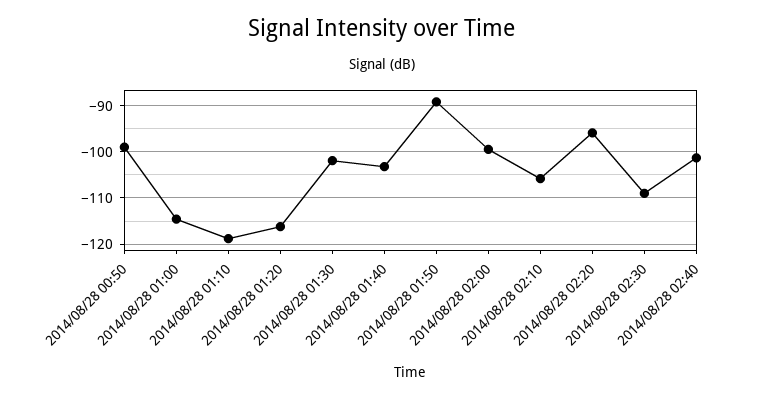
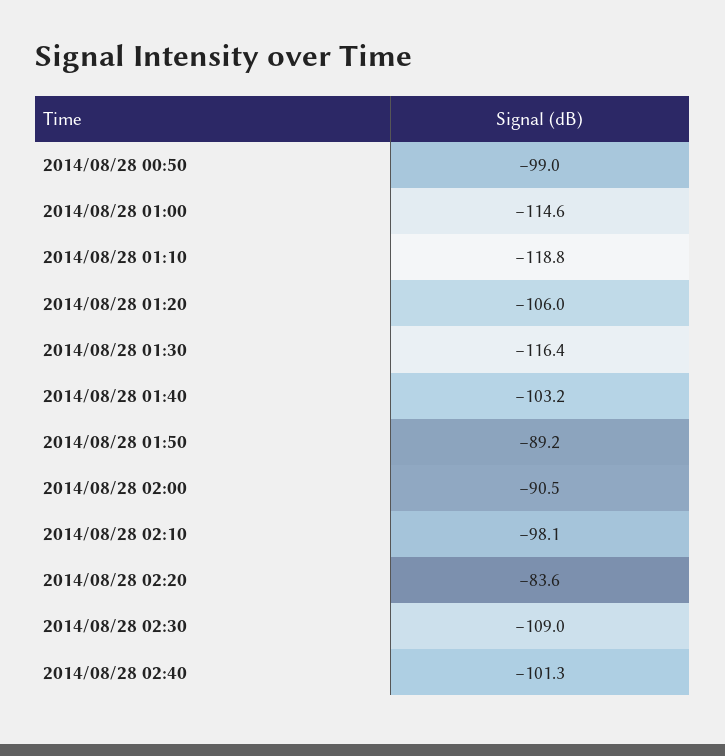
2014/08/28 01:20: -116 -> -106
2014/08/28 01:30: -102 -> -116.4
2014/08/28 02:00: -100 -> -90.5
2014/08/28 02:10: -106 -> -98.1
2014/08/28 02:20: -96 -> -83.6

